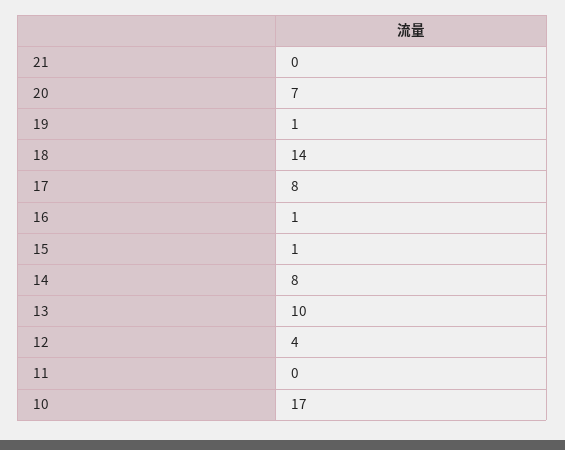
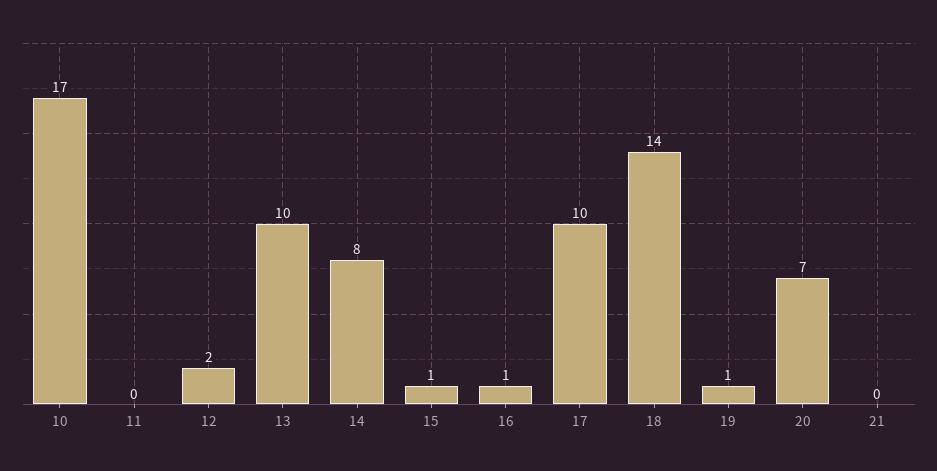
17: 8 -> 10
12: 4 -> 2

